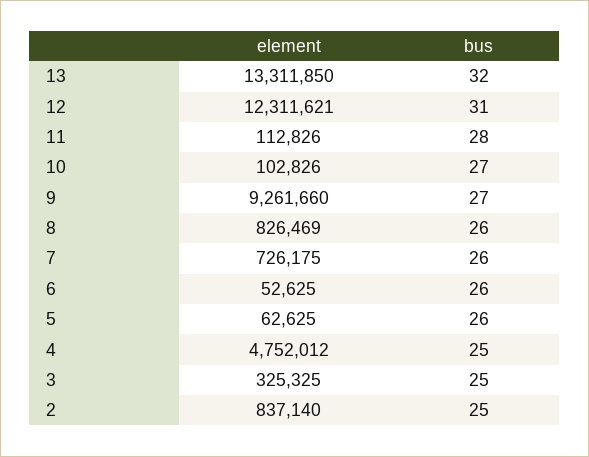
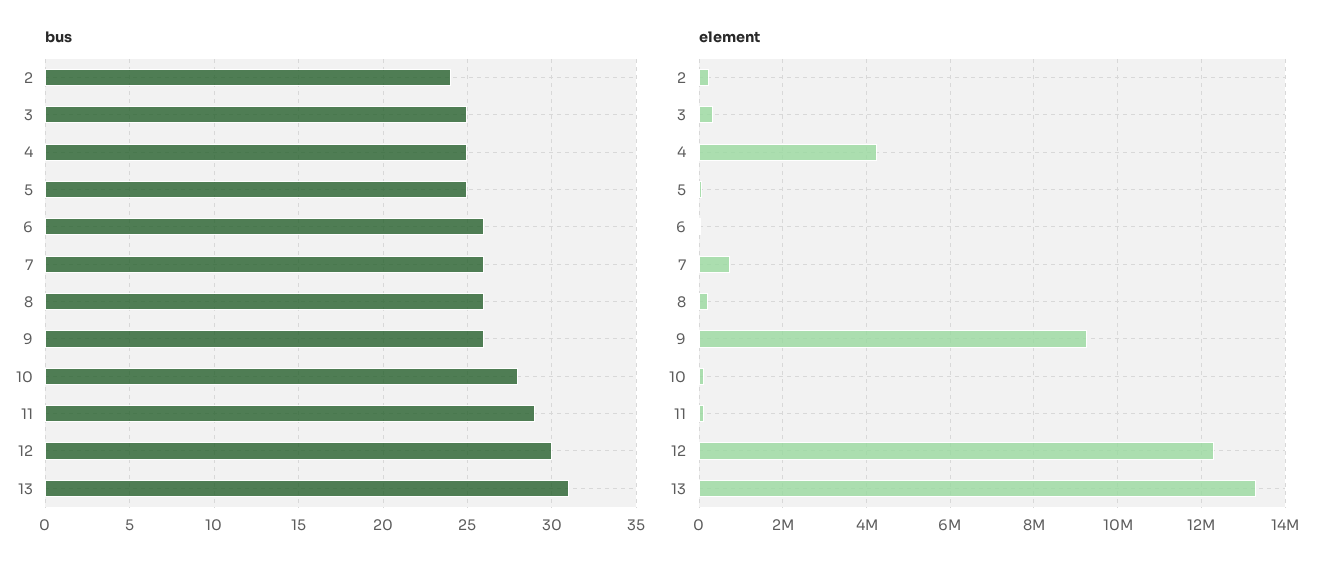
bus, 13: 32 -> 31
bus, 12: 31 -> 30
bus, 11: 28 -> 29
bus, 10: 27 -> 28
bus, 9: 27 -> 26
element, 8: 826469 -> 200000
bus, 5: 26 -> 25
element, 4: 4752012 -> 4200000
element, 2: 837140 -> 200000
bus, 2: 25 -> 24

